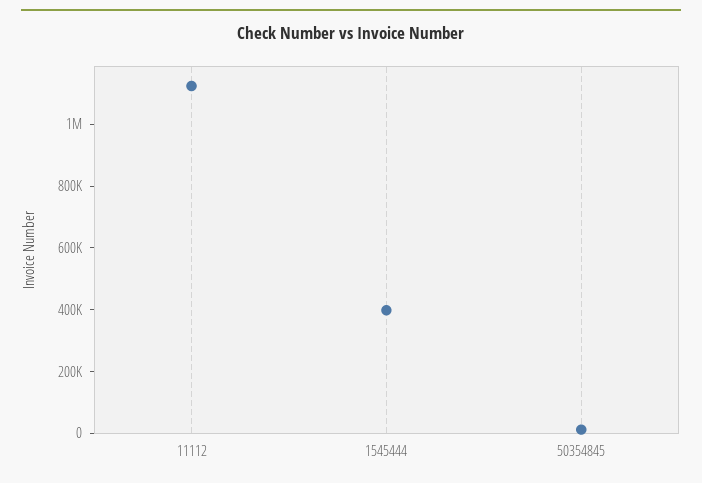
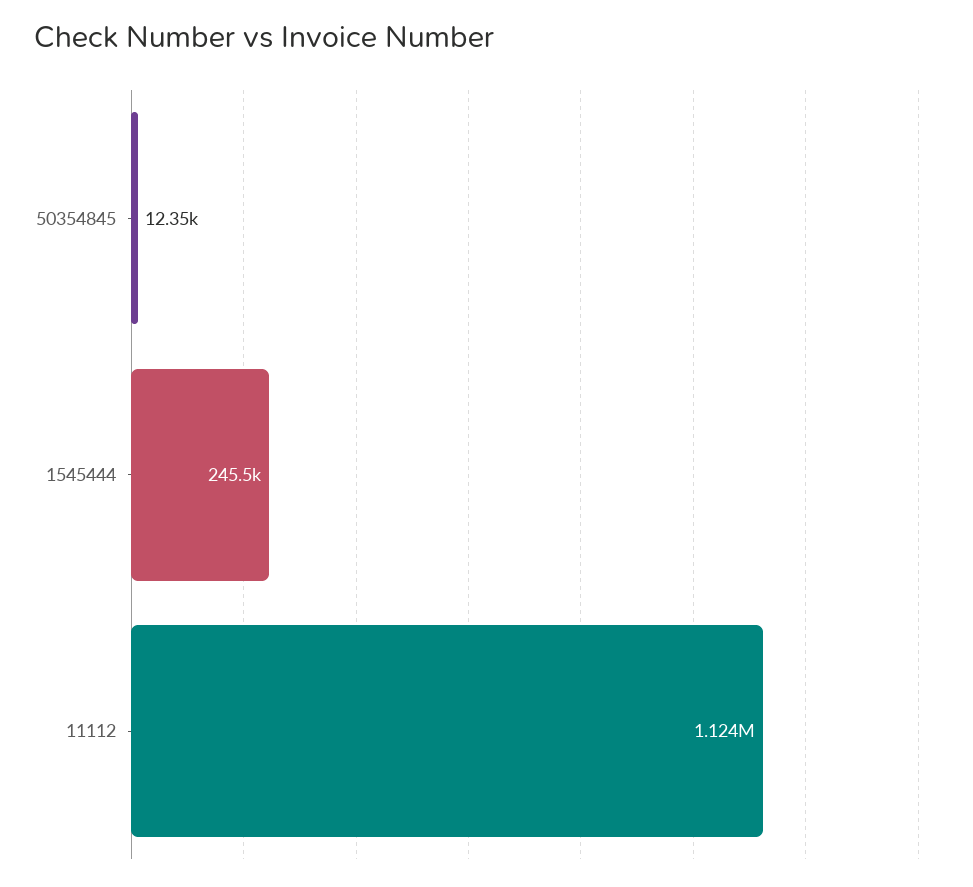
1545444: 400000 -> 245500

